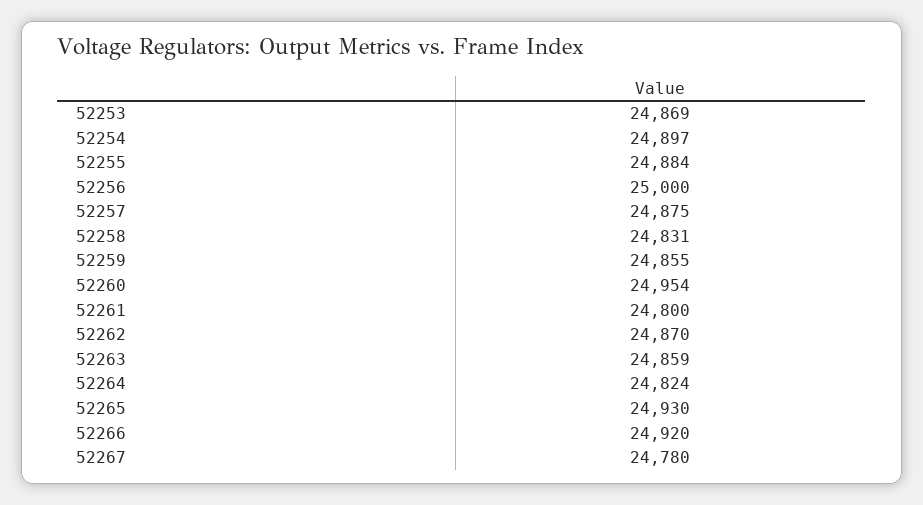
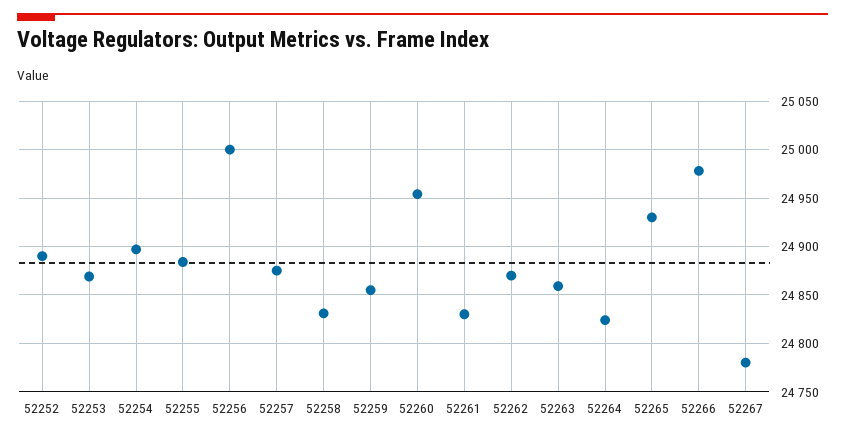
52261: 24800 -> 24830
52266: 24920 -> 24980
52252: none -> 24890

